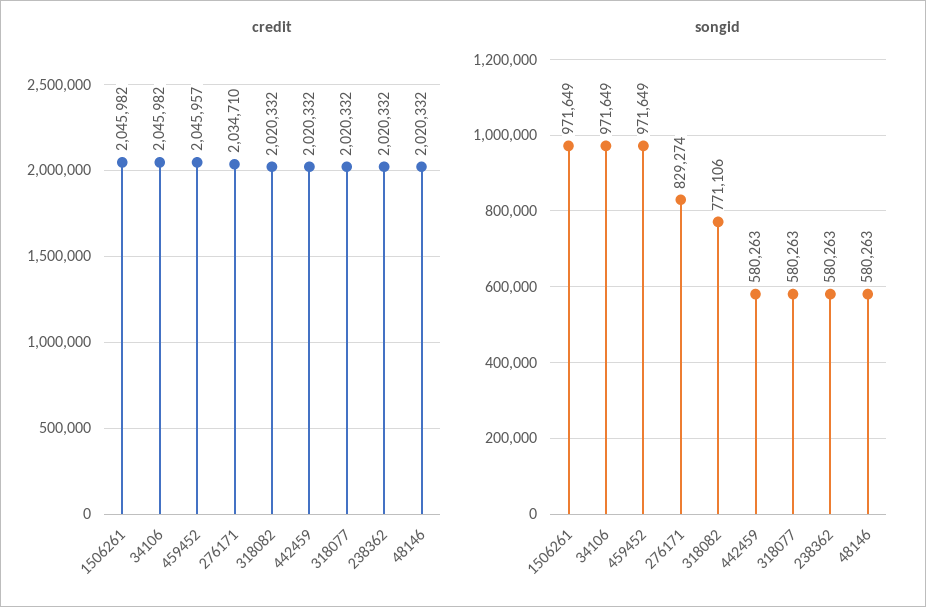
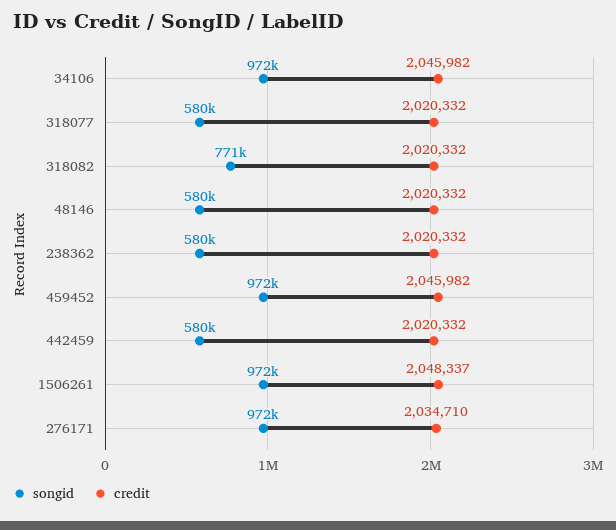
credit, 1506261: 2045982 -> 2048337
credit, 459452: 2045957 -> 2045982
songid, 276171: 829274 -> 972000

